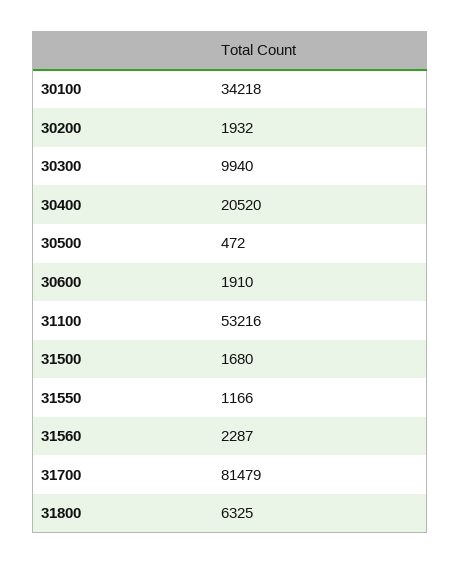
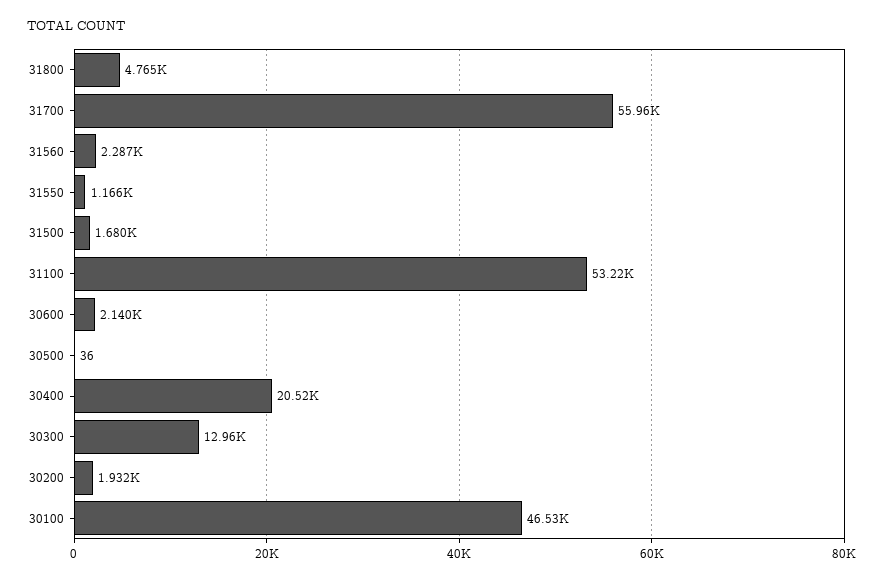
30100: 34218 -> 46530
30300: 9940 -> 12960
30500: 472 -> 36
30600: 1910 -> 2140
31700: 81479 -> 55960
31800: 6325 -> 4765

